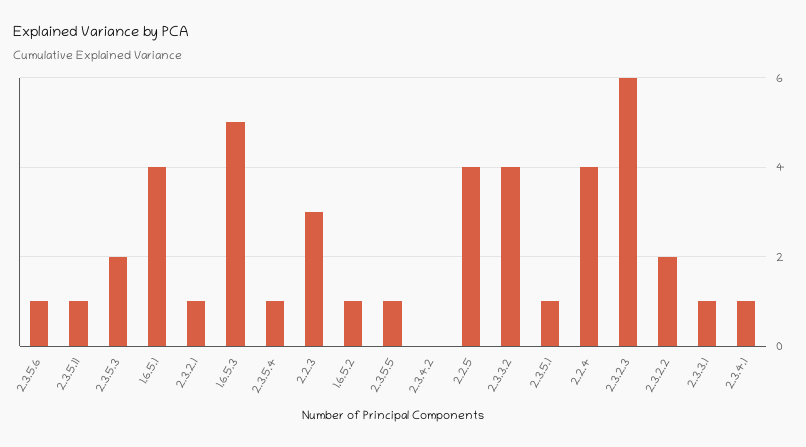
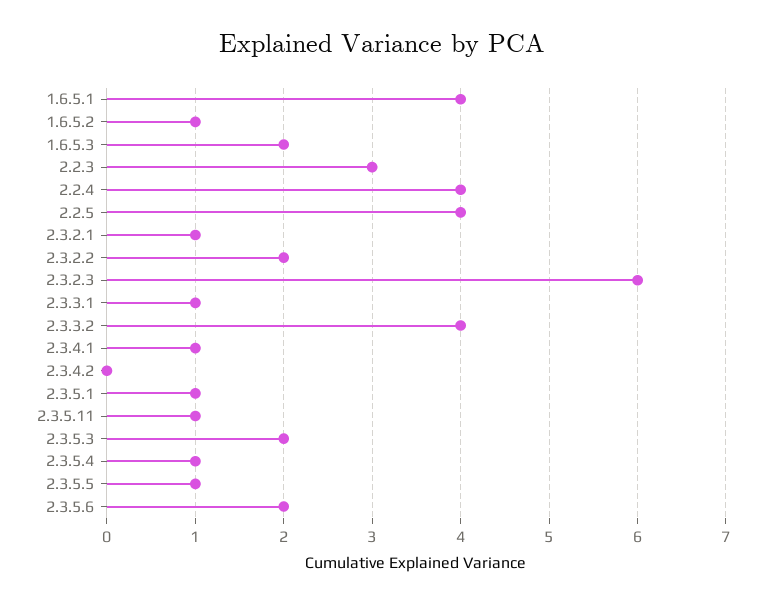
2.3.5.6: 1 -> 2
1.6.5.3: 5 -> 2

